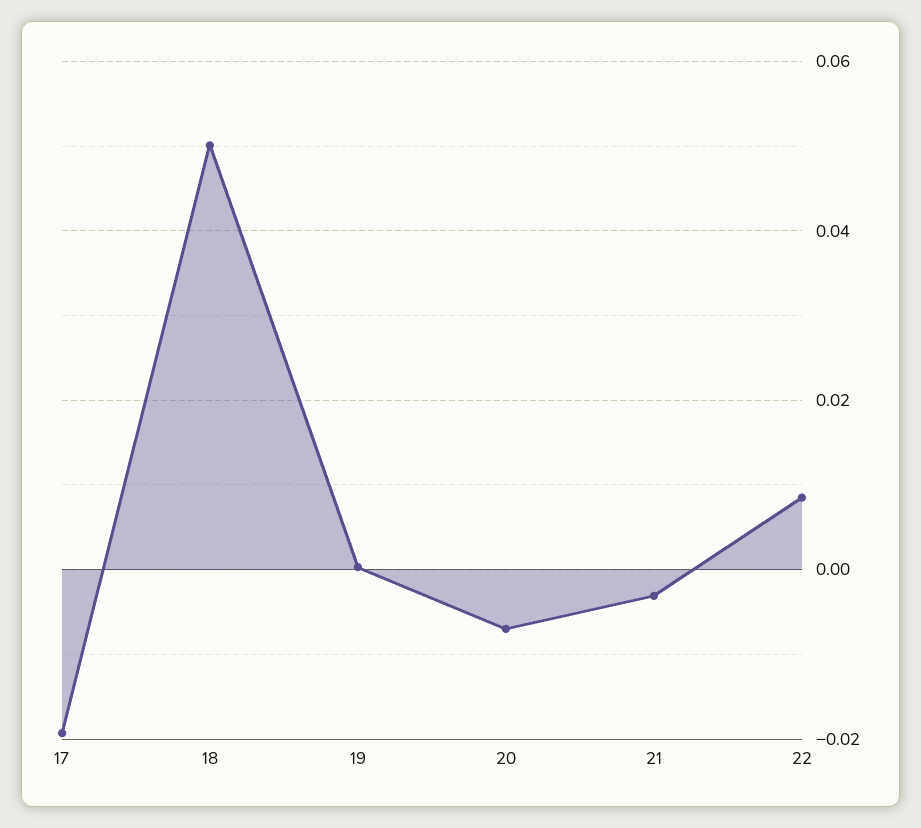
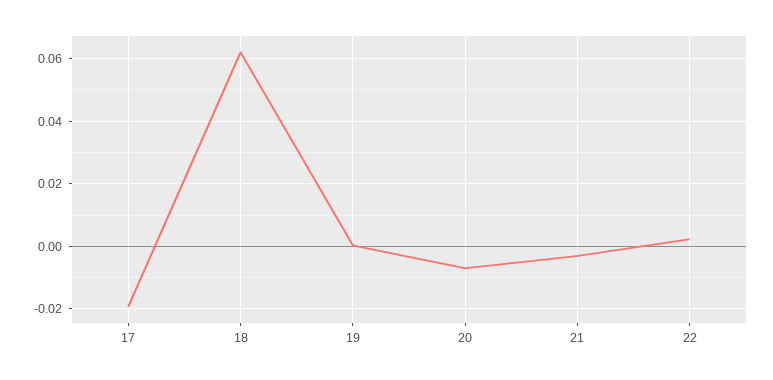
18: 0.05 -> 0.062
22: 0.008 -> 0.002

